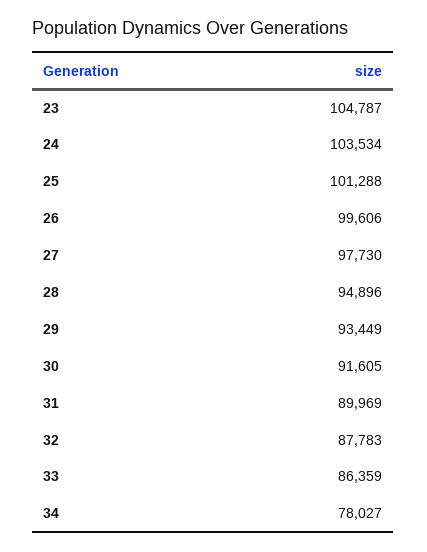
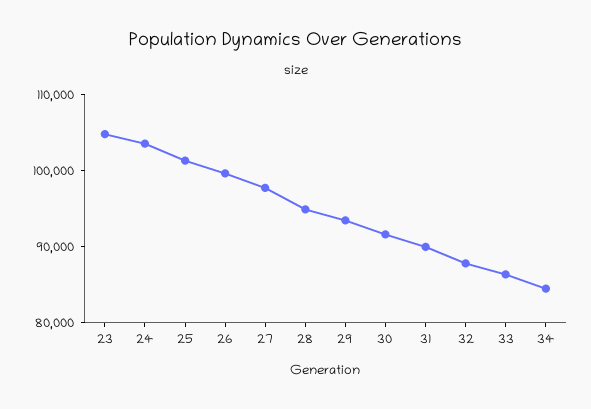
34: 78027 -> 84000

